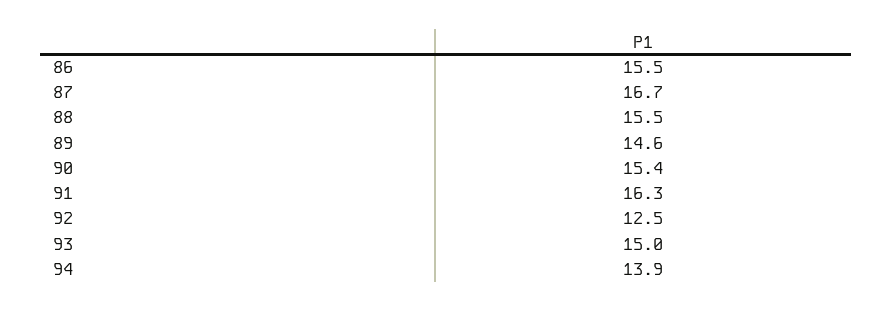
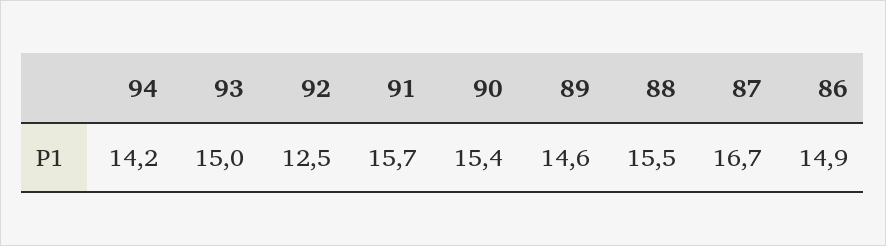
86: 15.5 -> 14.9
91: 16.3 -> 15.7
94: 13.9 -> 14.2

